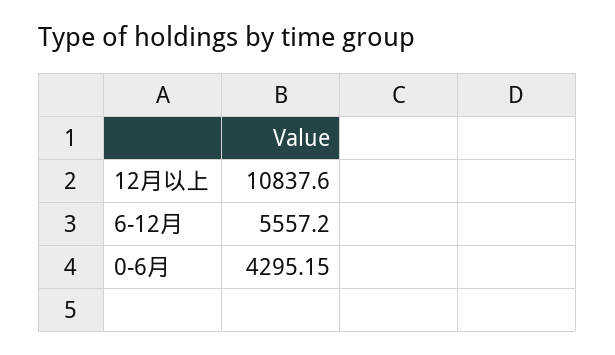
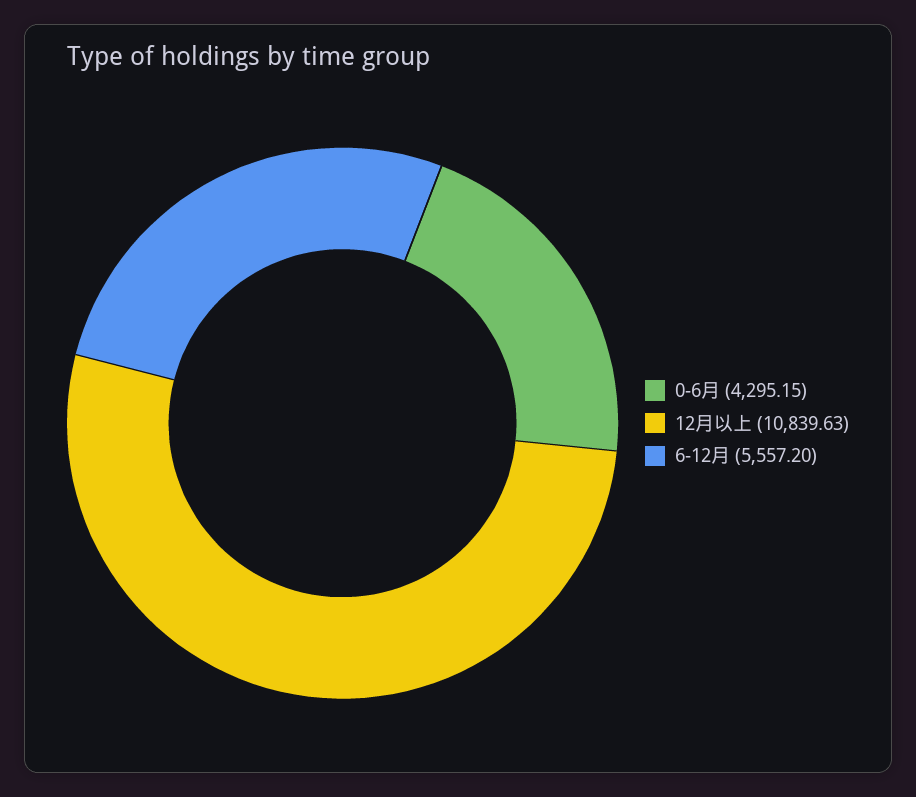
12月以上: 10837.6 -> 10839.63

